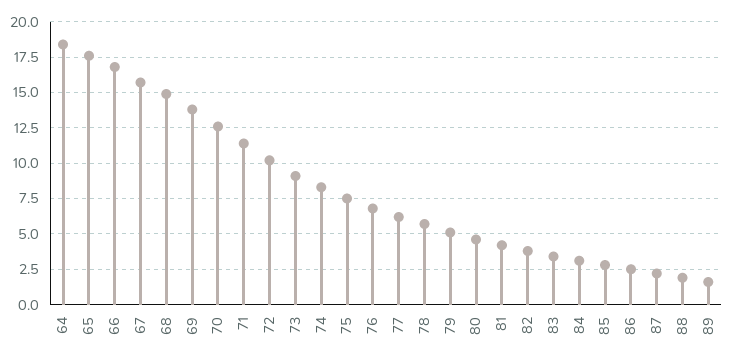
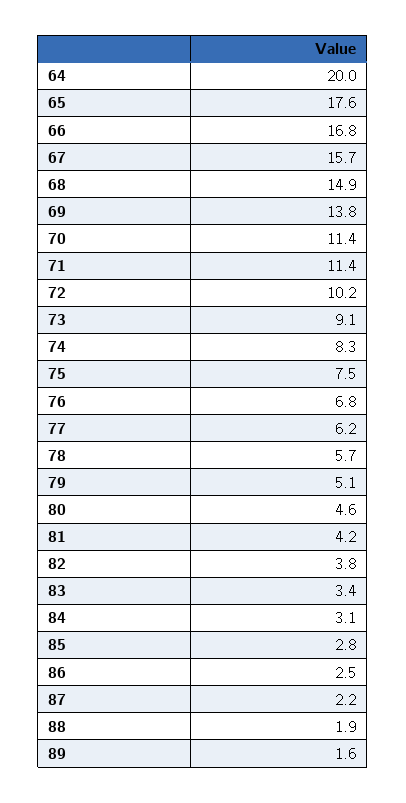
64: 18.5 -> 20
70: 12.5 -> 11.4

